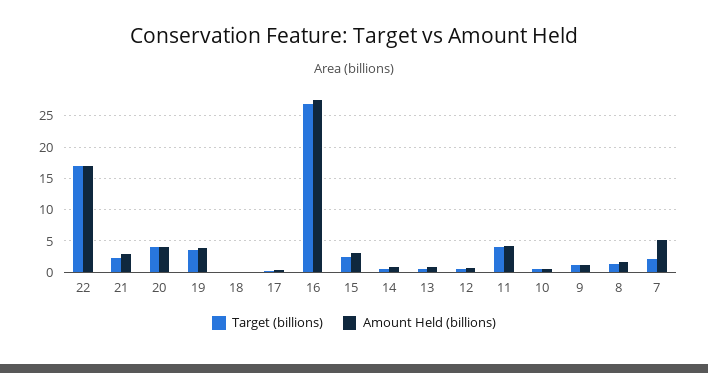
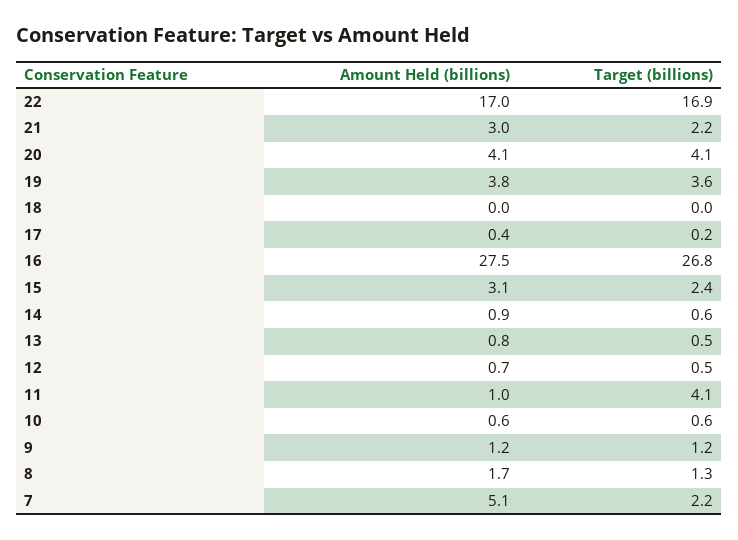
Amount Held (billions), 11: 4 -> 1

